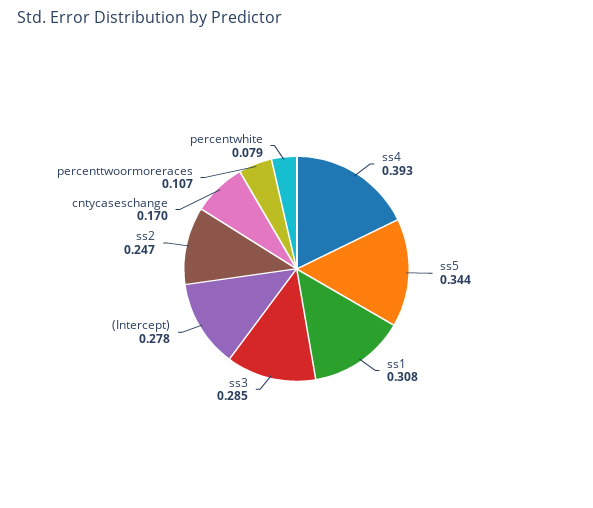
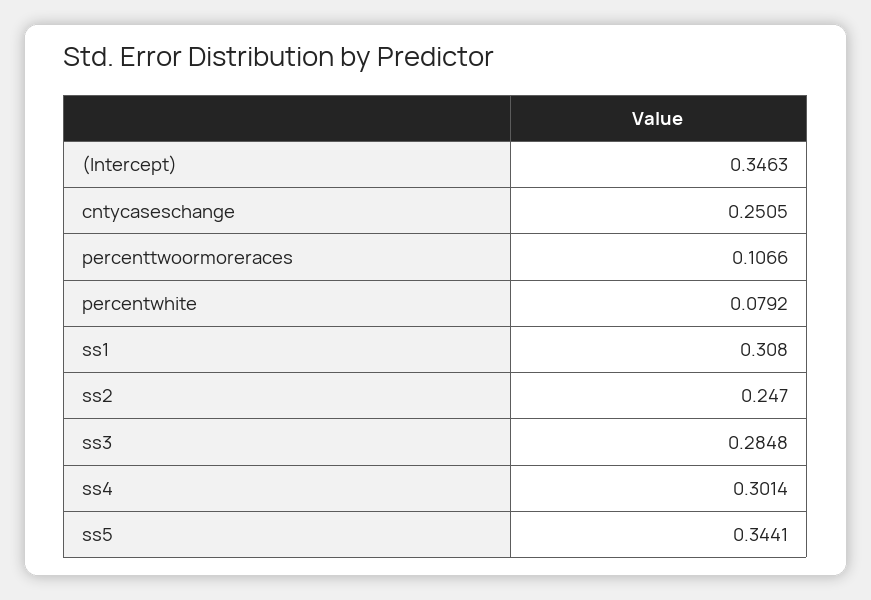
ss4: 0.393 -> 0.3014
(Intercept): 0.278 -> 0.3463
cntycaseschange: 0.17 -> 0.2505

